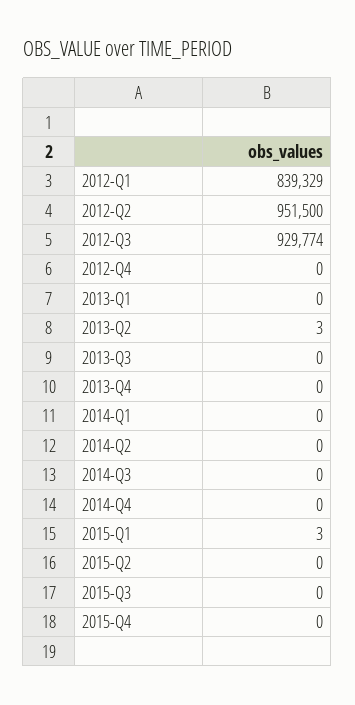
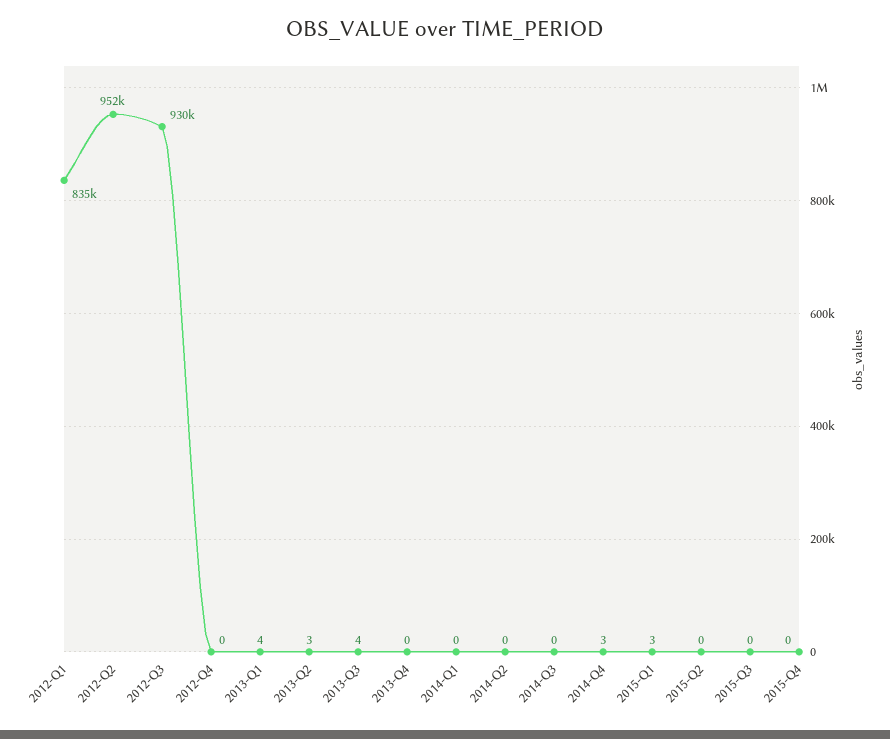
2012-Q1: 839329 -> 835000
2013-Q1: 0 -> 4
2013-Q3: 0 -> 4
2014-Q4: 0 -> 3

